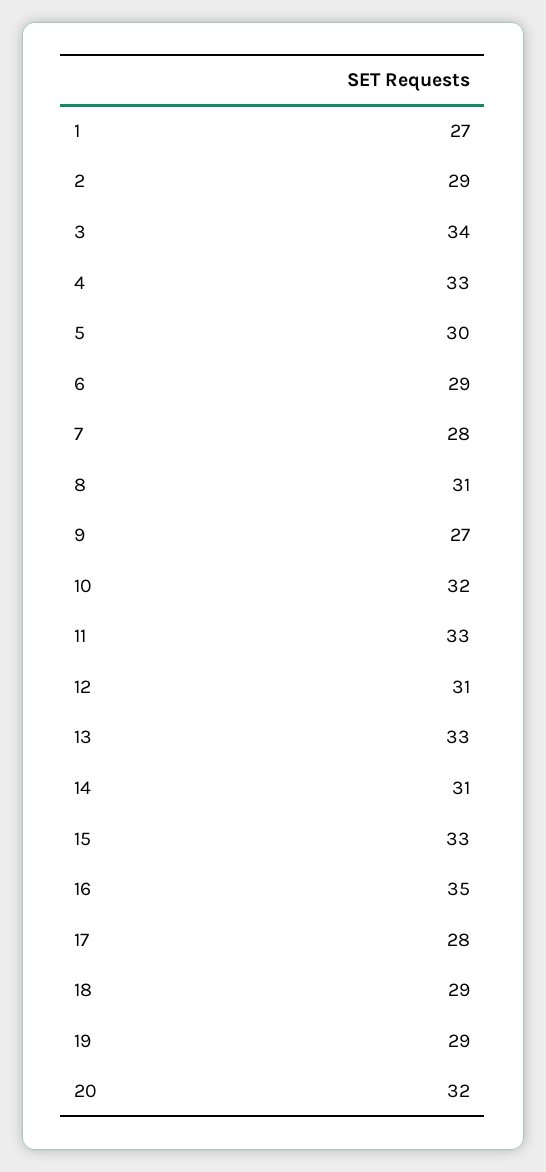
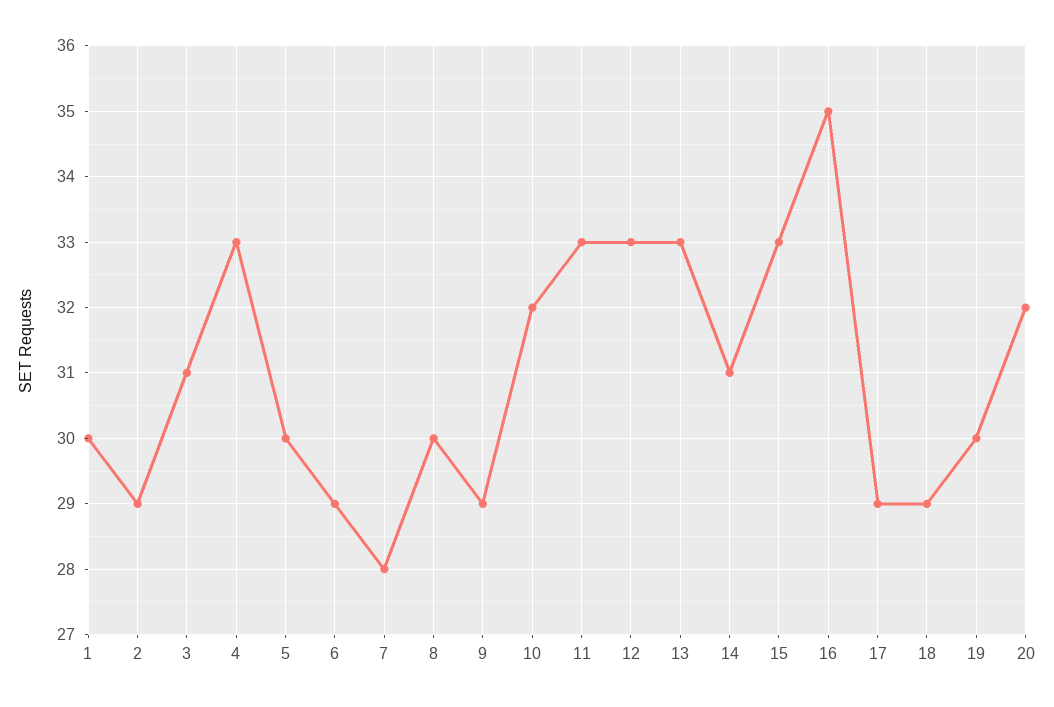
1: 27 -> 30
3: 34 -> 31
8: 31 -> 30
9: 27 -> 29
12: 31 -> 33
17: 28 -> 29
19: 29 -> 30

